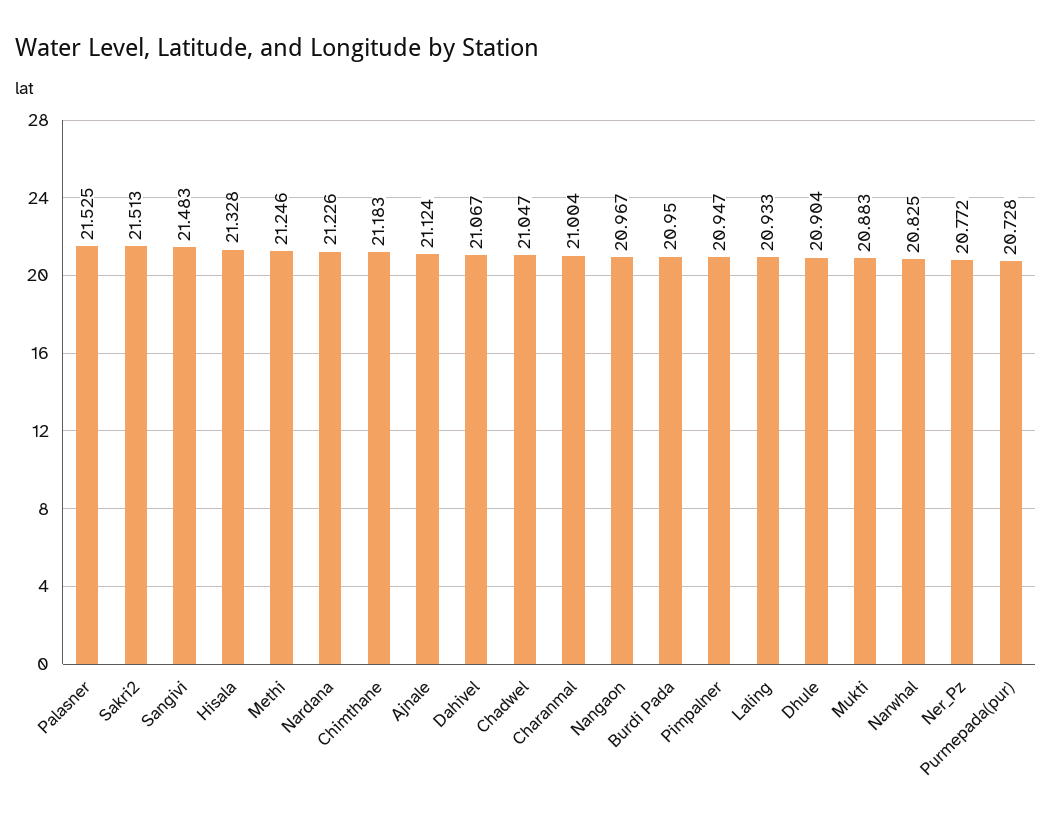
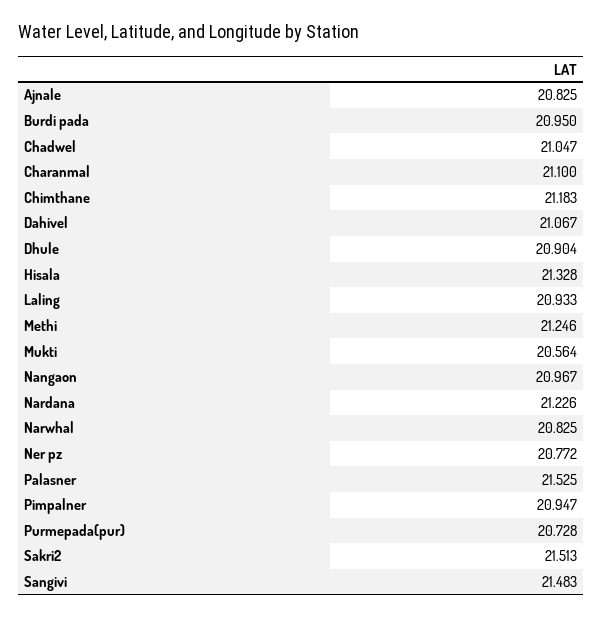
Ajnale: 21.124 -> 20.825
Charanmal: 21.004 -> 21.1
Mukti: 20.883 -> 20.564

